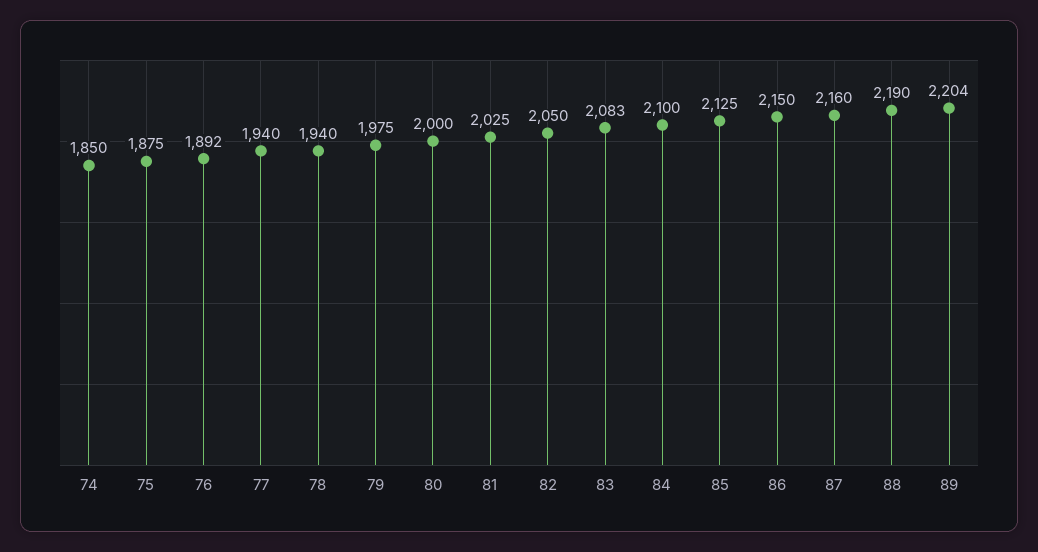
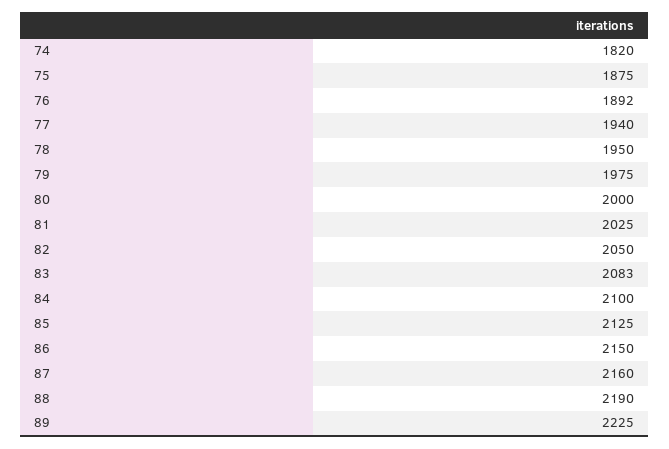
74: 1850 -> 1820
78: 1940 -> 1950
89: 2204 -> 2225

